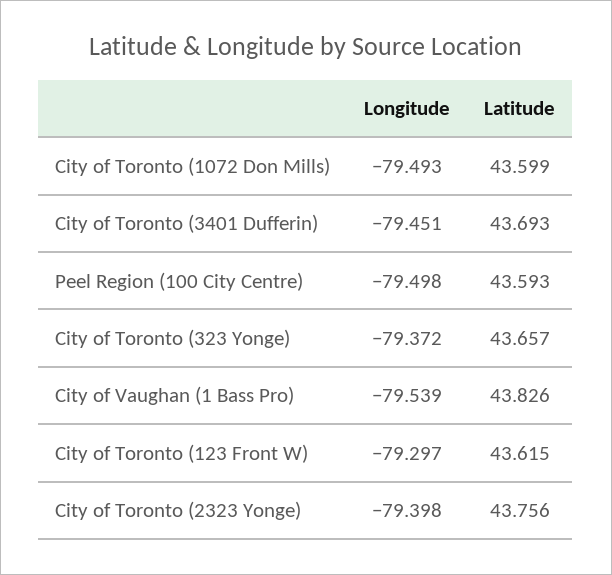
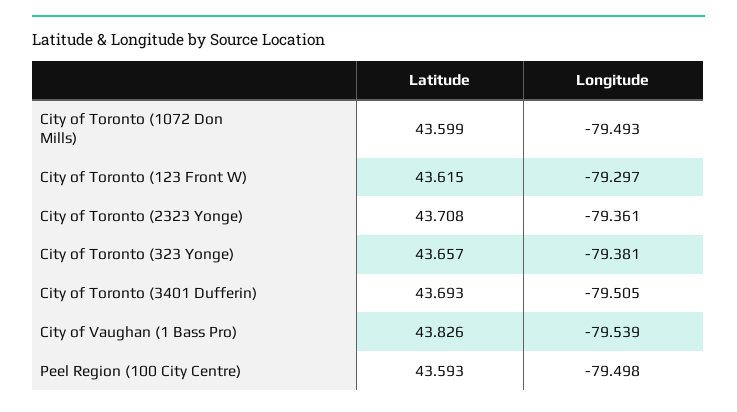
Longitude, City of Toronto (3401 Dufferin): -79.451 -> -79.505
Longitude, City of Toronto (323 Yonge): -79.372 -> -79.381
Longitude, City of Toronto (2323 Yonge): -79.398 -> -79.361
Latitude, City of Toronto (2323 Yonge): 43.756 -> 43.708

